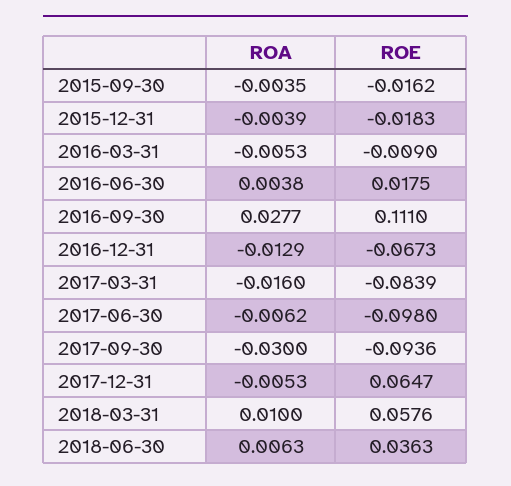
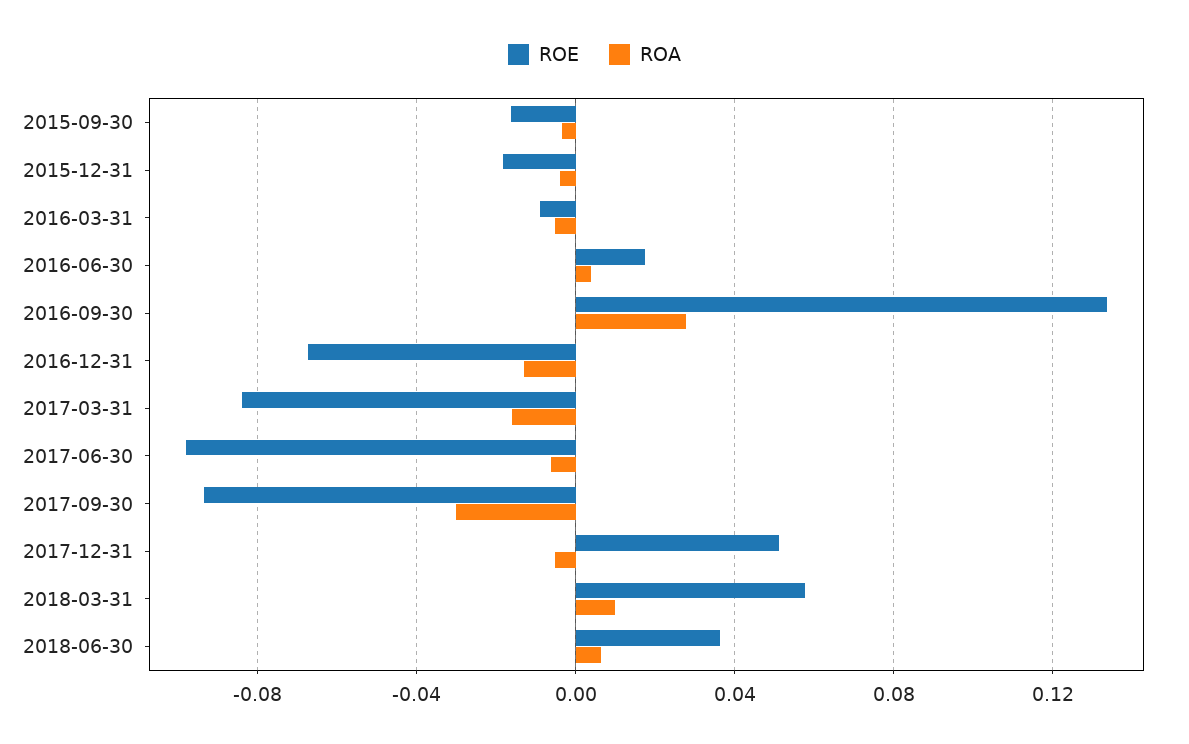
ROE, 2016-09-30: 0.111 -> 0.135
ROE, 2017-12-31: 0.0647 -> 0.05

